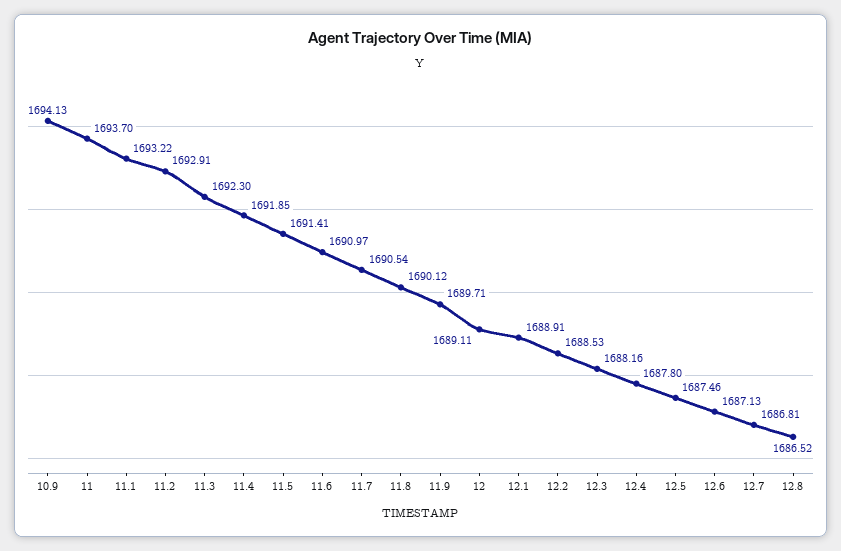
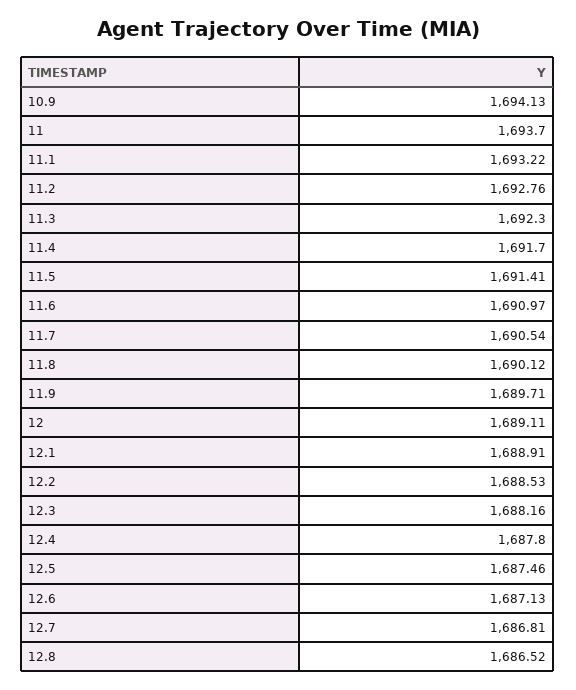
11.2: 1692.91 -> 1692.76
11.4: 1691.85 -> 1691.7

